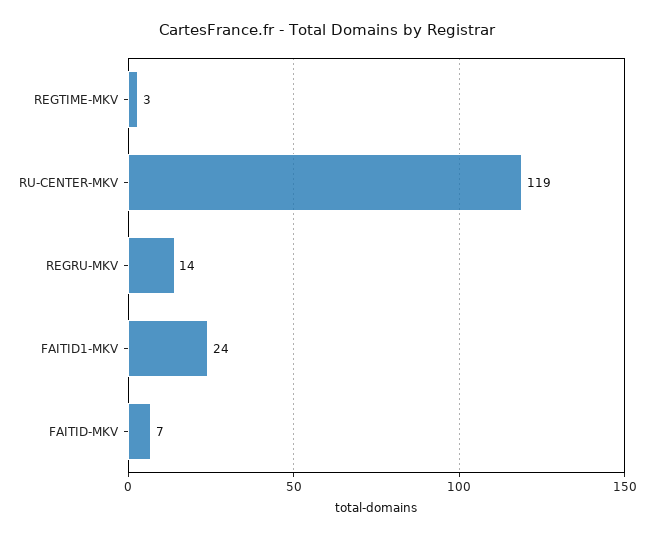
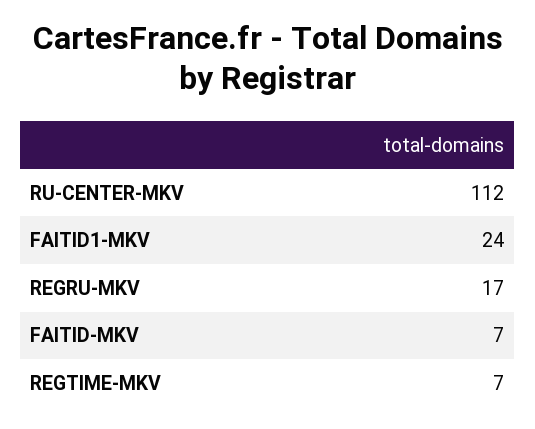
REGTIME-MKV: 3 -> 7
RU-CENTER-MKV: 119 -> 112
REGRU-MKV: 14 -> 17

